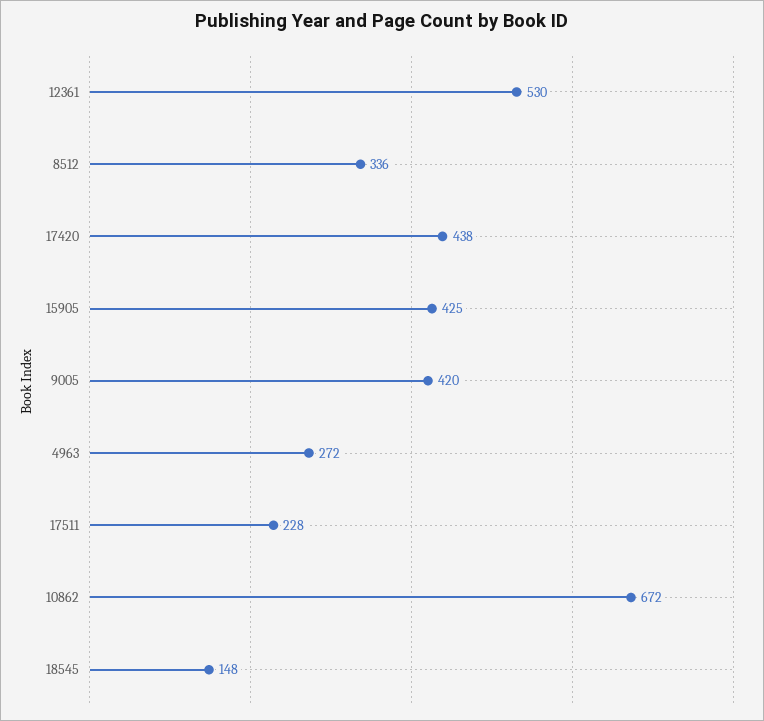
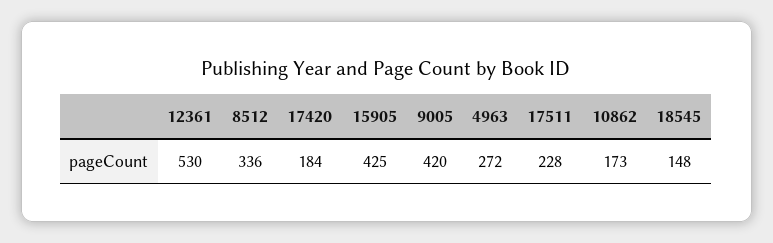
17420: 438 -> 184
10862: 672 -> 173

